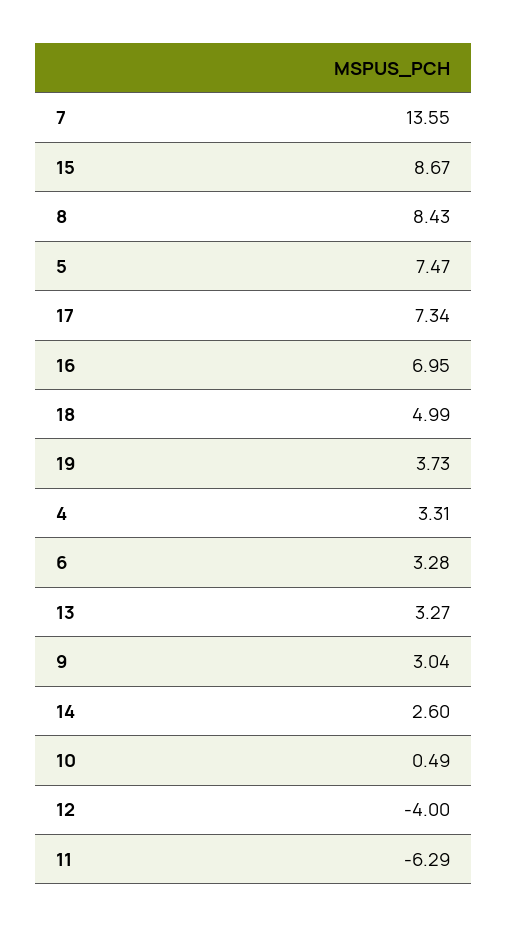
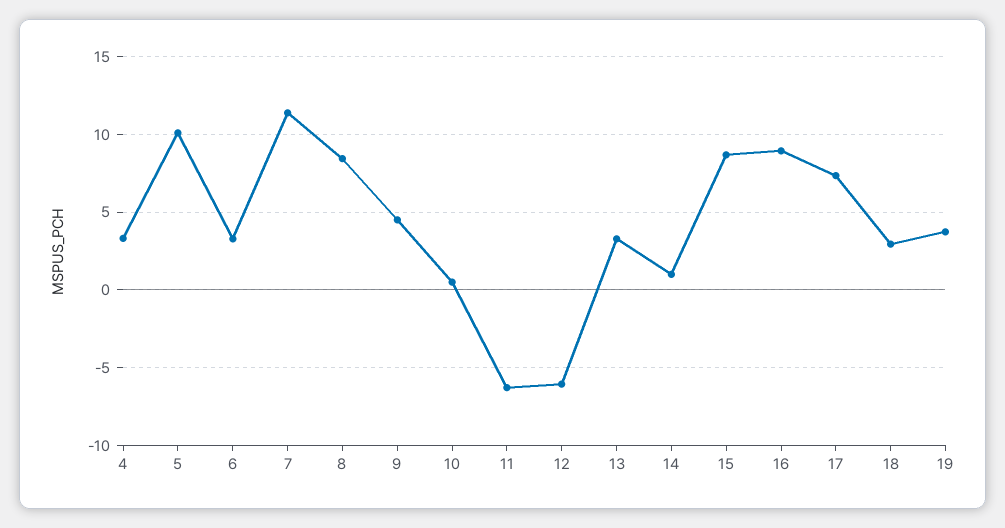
7: 13.55 -> 11.5
5: 7.47 -> 10
16: 6.95 -> 9
18: 4.99 -> 3
9: 3.04 -> 4.5
14: 2.6 -> 1
12: -4 -> -6

